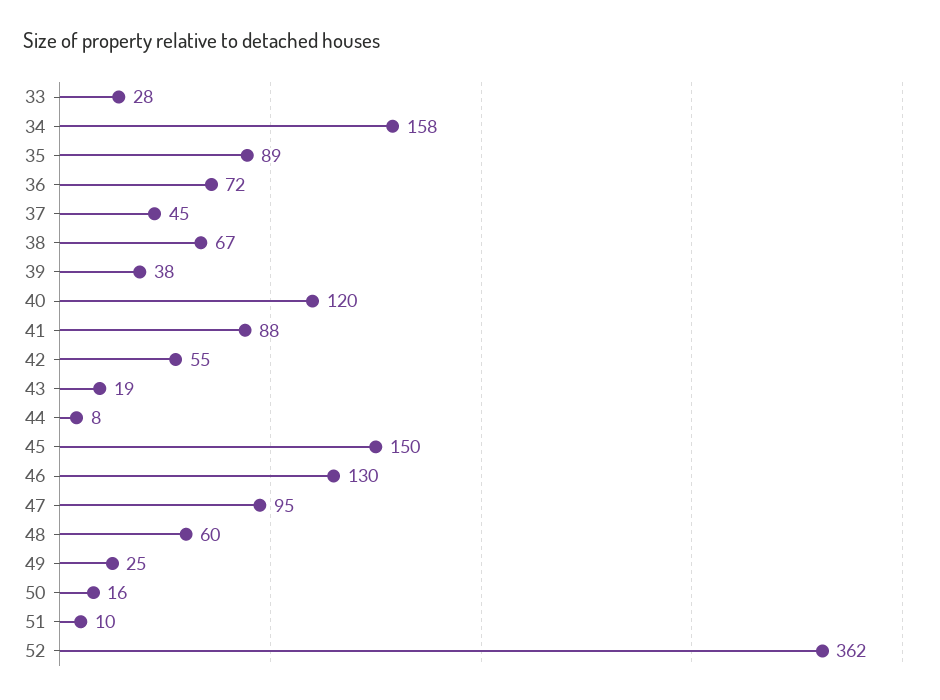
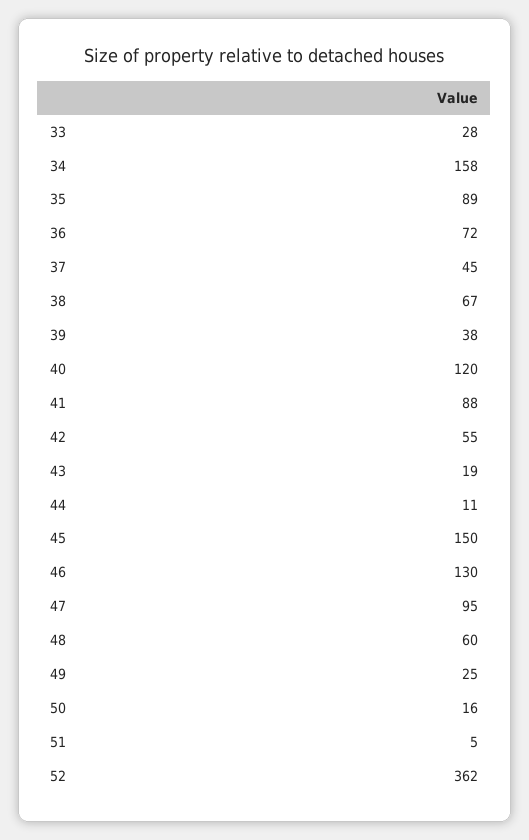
44: 8 -> 11
51: 10 -> 5

